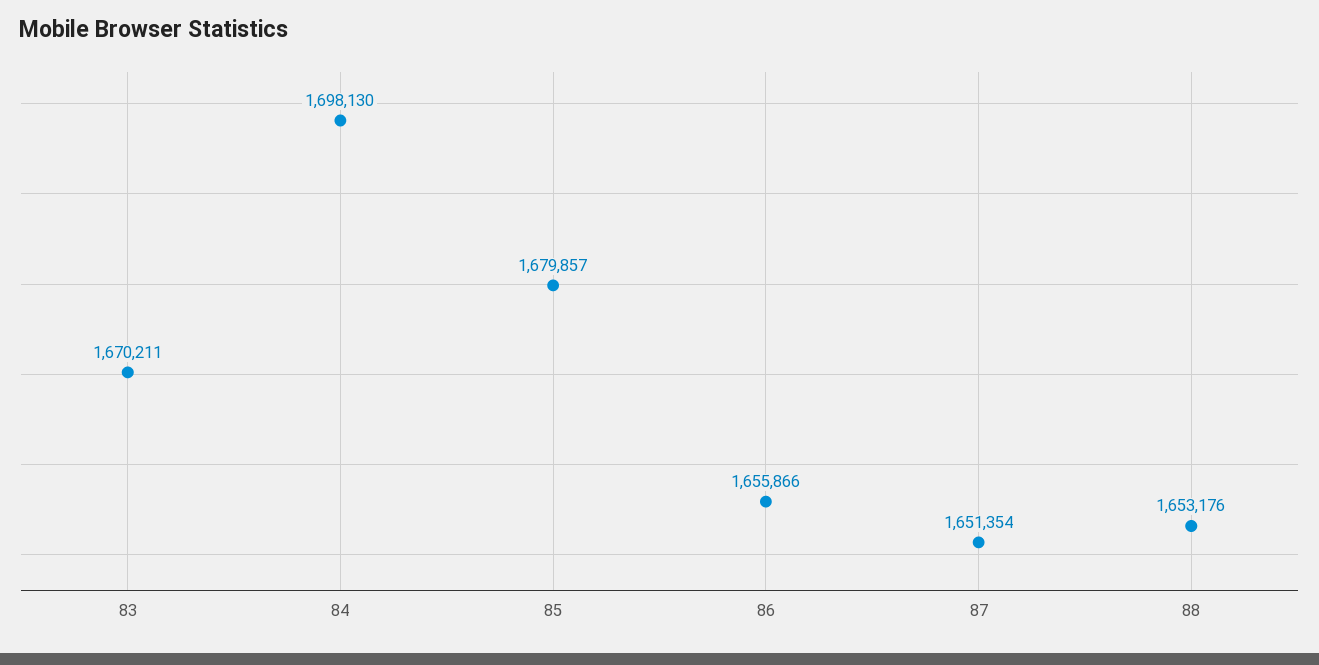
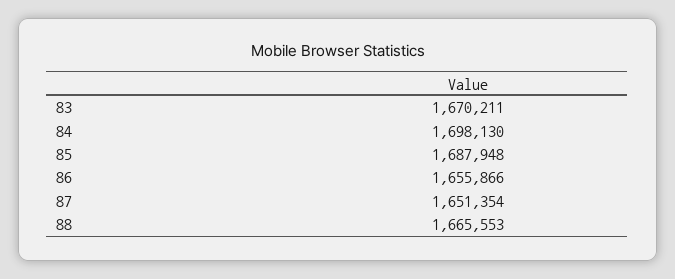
85: 1679857 -> 1687948
88: 1653176 -> 1665553

